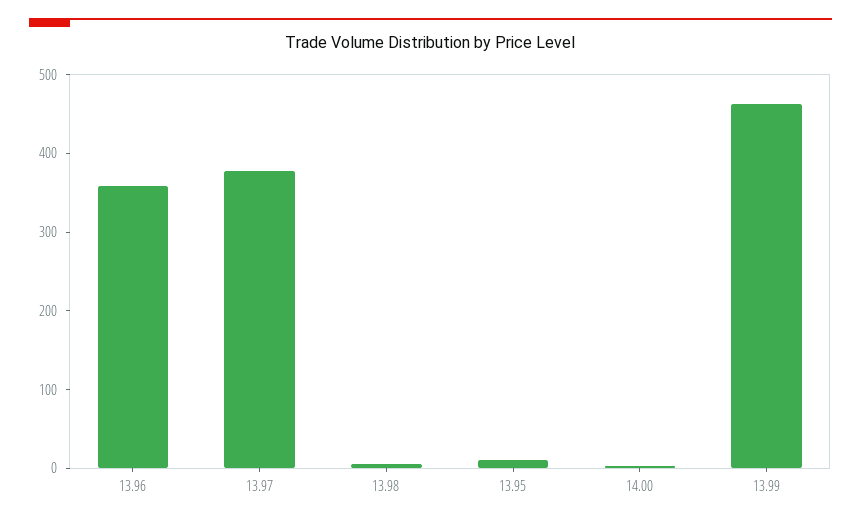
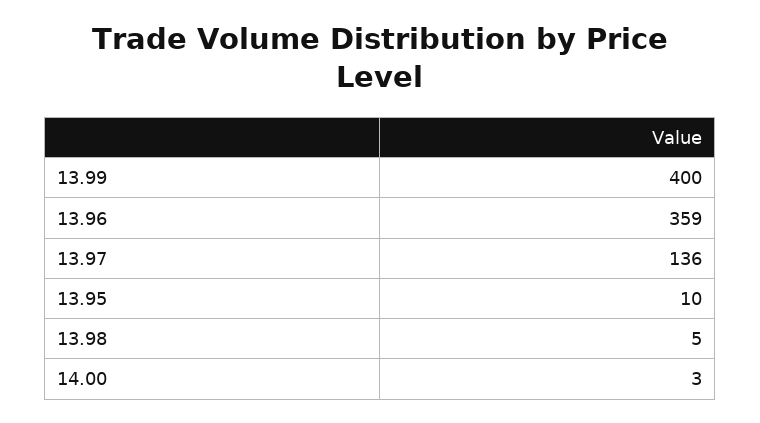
13.97: 380 -> 136
13.99: 460 -> 400

